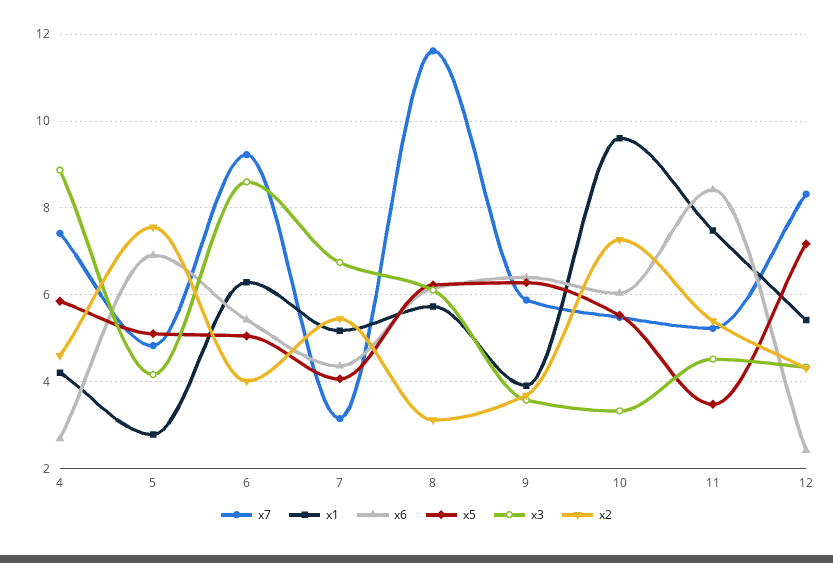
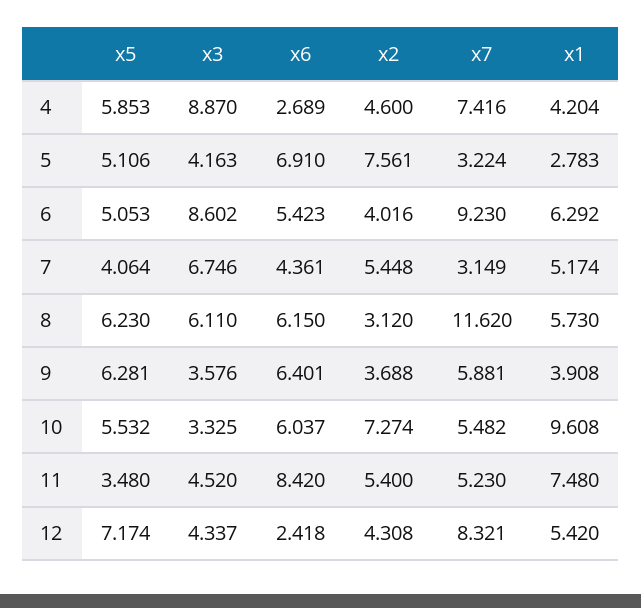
x7, 5: 4.8 -> 3.224

